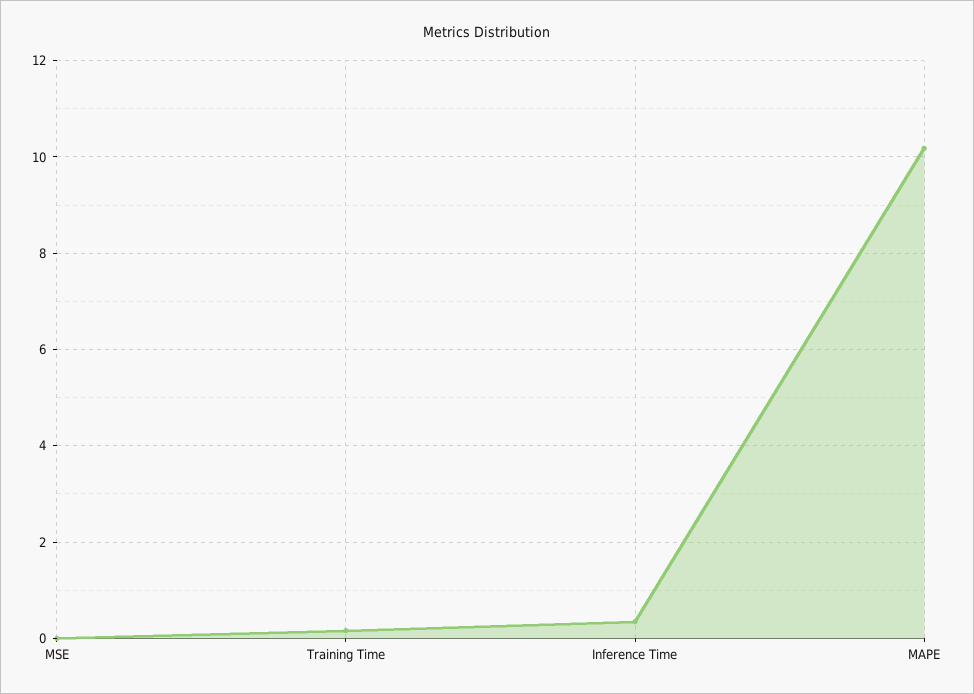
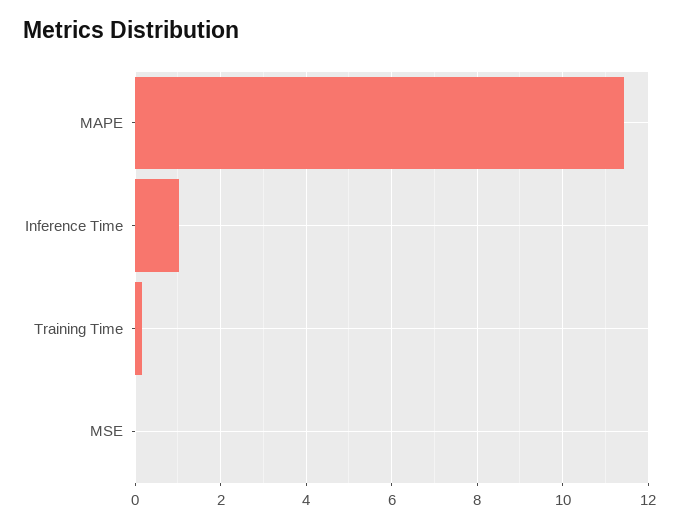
Inference Time: 0.4 -> 1
MAPE: 10.2 -> 11.4

